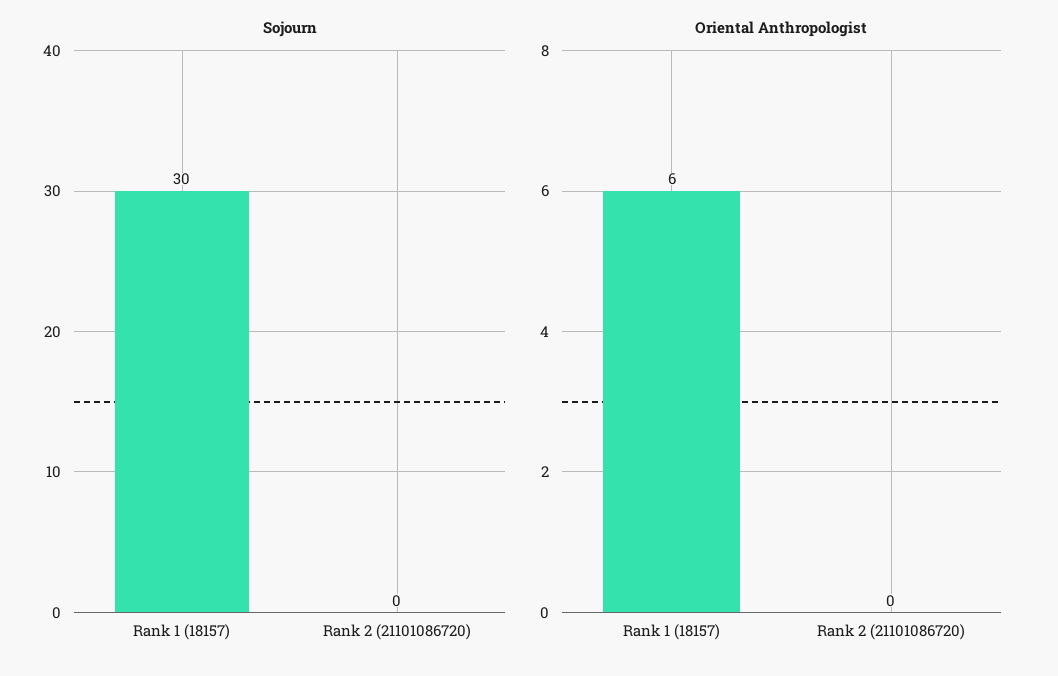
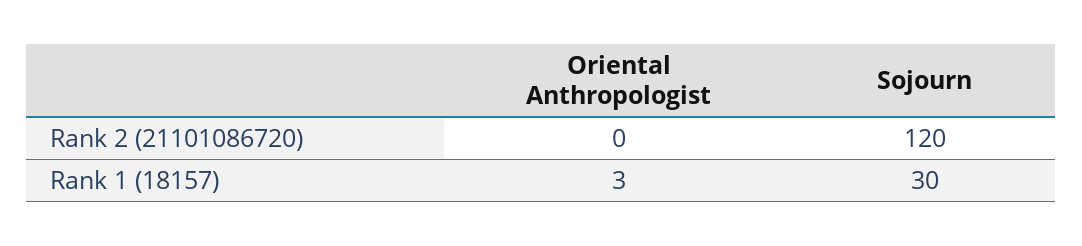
Sojourn, Rank 2 (21101086720): 0 -> 120
Oriental Anthropologist, Rank 1 (18157): 6 -> 3

